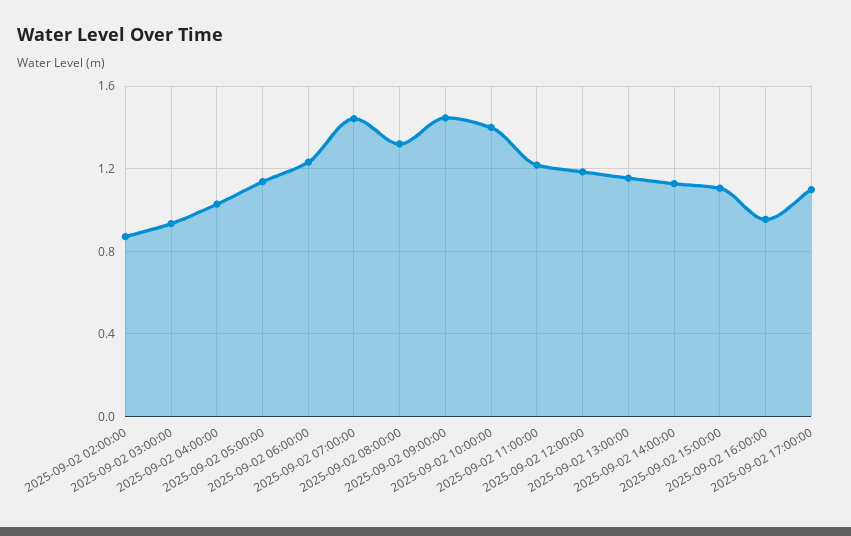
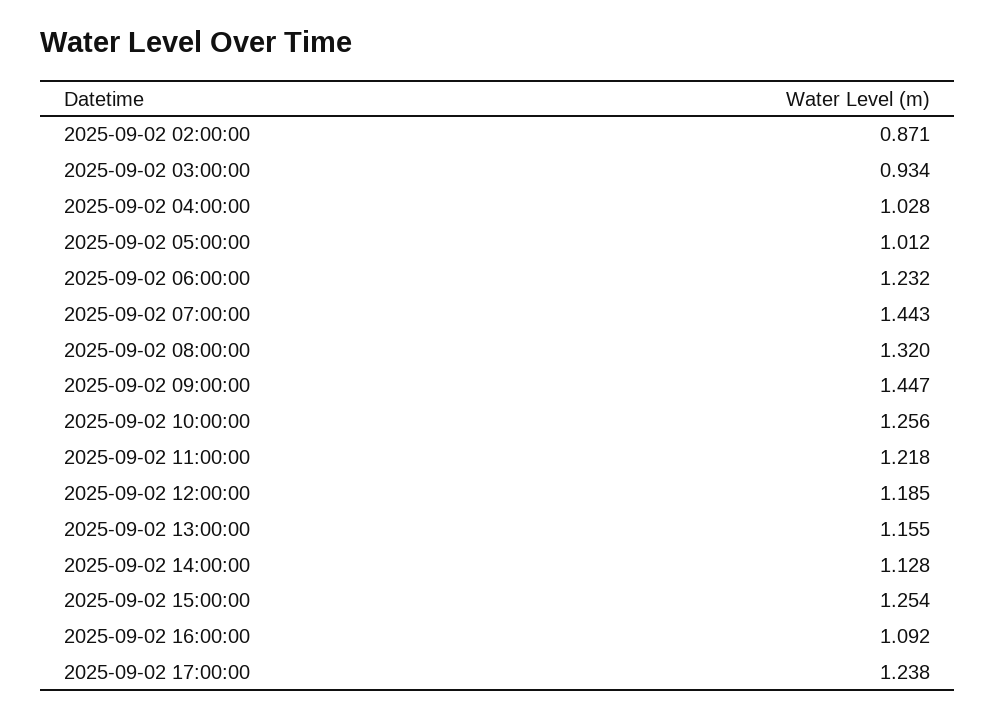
2025-09-02 05:00:00: 1.15 -> 1.012
2025-09-02 10:00:00: 1.4 -> 1.256
2025-09-02 15:00:00: 1.1 -> 1.254
2025-09-02 16:00:00: 0.95 -> 1.092
2025-09-02 17:00:00: 1.1 -> 1.238

